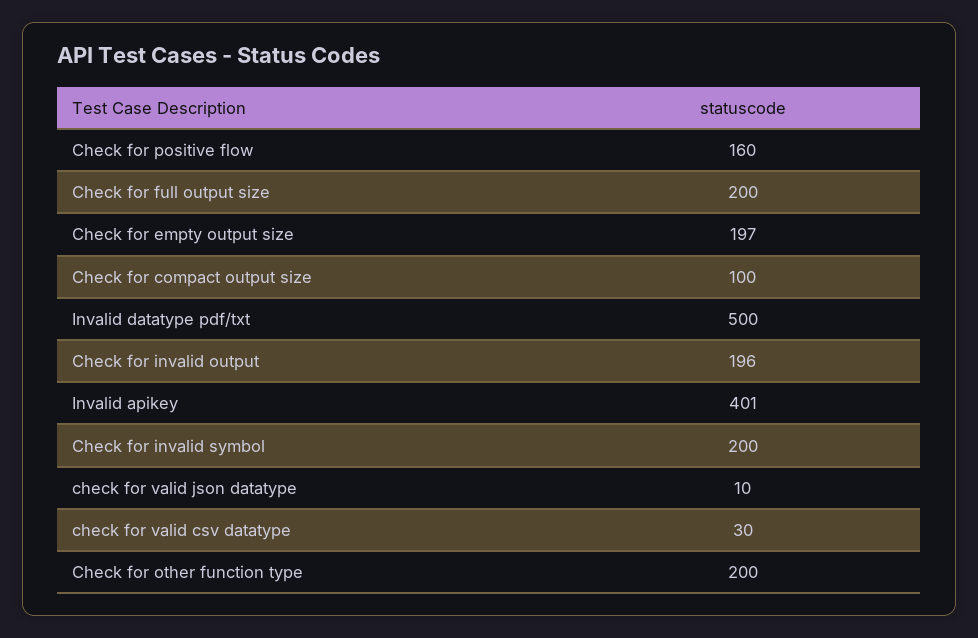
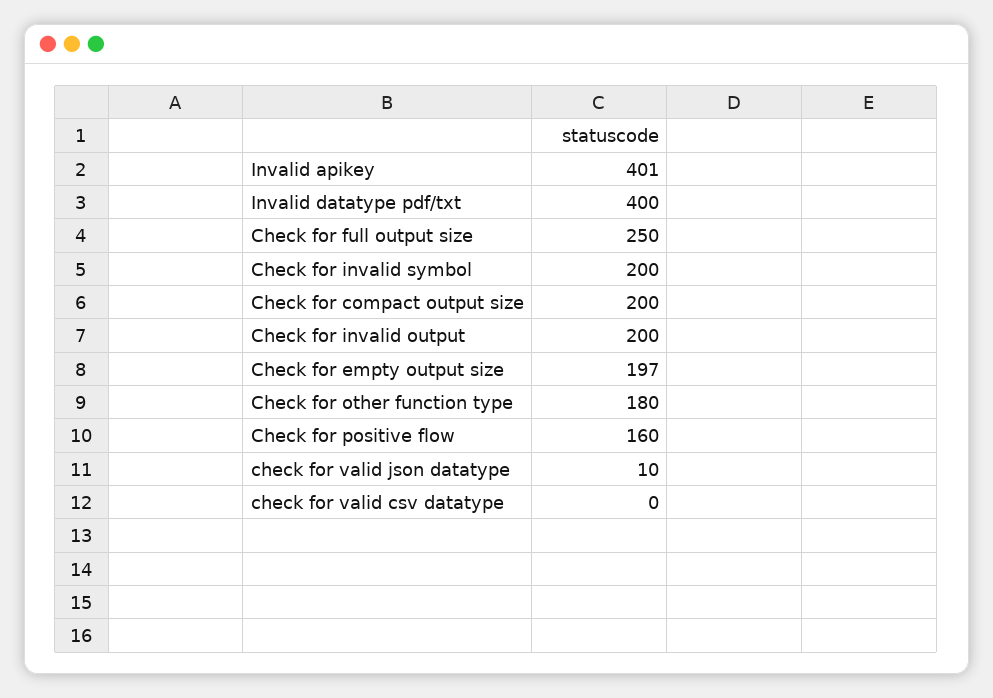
Check for full output size: 200 -> 250
Check for compact output size: 100 -> 200
Invalid datatype pdf/txt: 500 -> 400
Check for invalid output: 196 -> 200
check for valid csv datatype: 30 -> 0
Check for other function type: 200 -> 180

